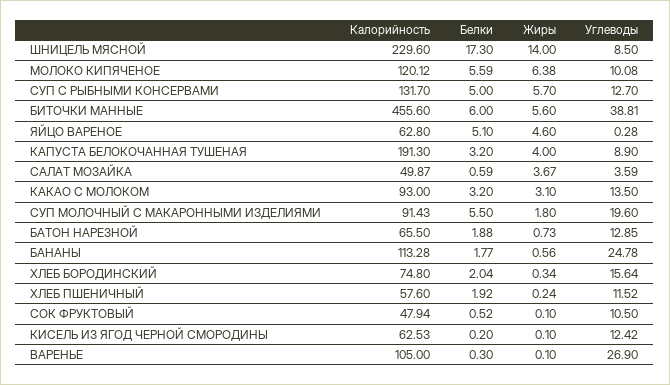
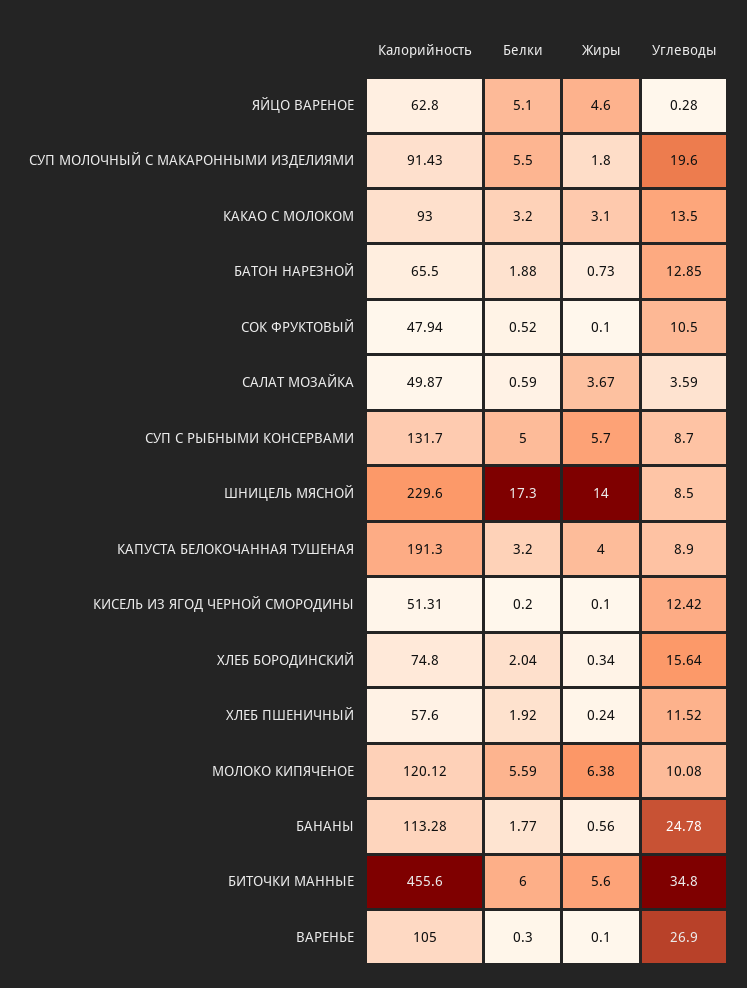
Углеводы, СУП С РЫБНЫМИ КОНСЕРВАМИ: 12.7 -> 8.7
Углеводы, БИТОЧКИ МАННЫЕ: 38.81 -> 34.8
Калорийность, КИСЕЛЬ ИЗ ЯГОД ЧЕРНОЙ СМОРОДИНЫ: 62.53 -> 51.31

